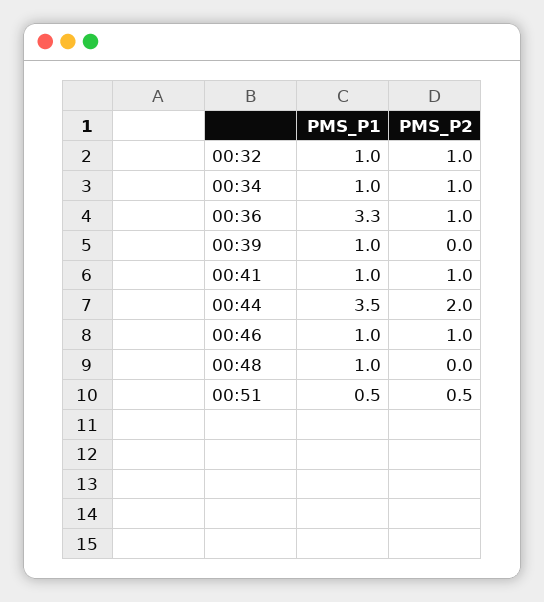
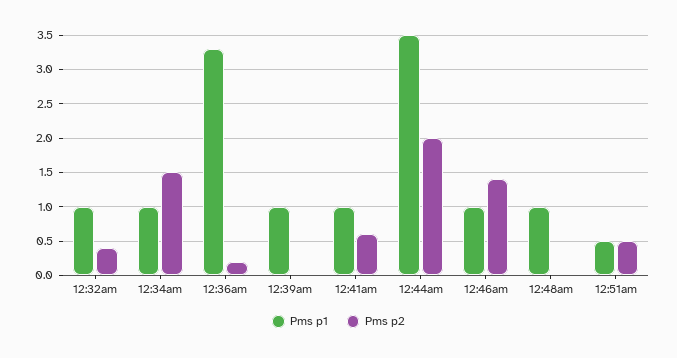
PMS_P2, 00:32: 1 -> 0.4
PMS_P2, 00:34: 1 -> 1.5
PMS_P2, 00:36: 1 -> 0.2
PMS_P2, 00:41: 1 -> 0.6
PMS_P2, 00:46: 1 -> 1.4

